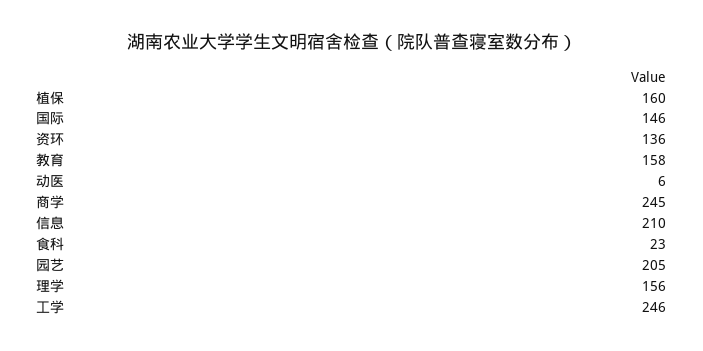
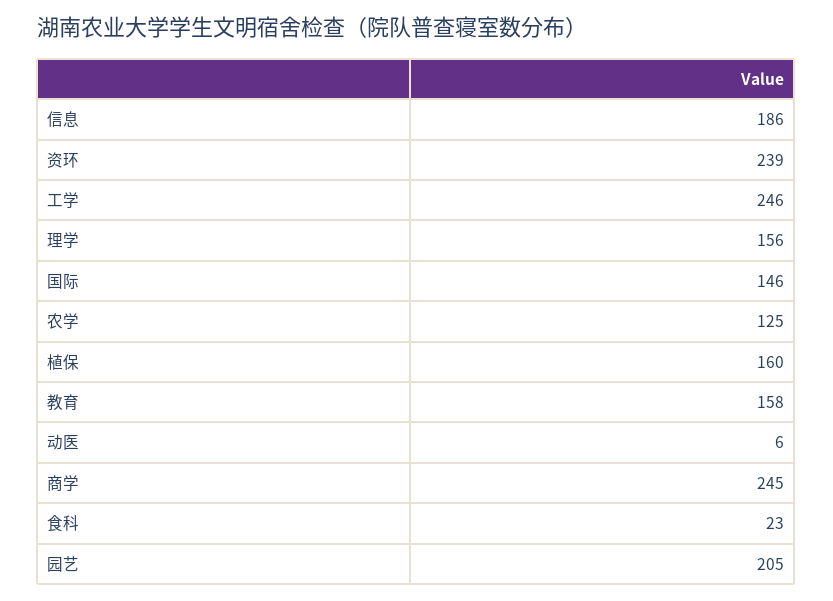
资环: 136 -> 239
信息: 210 -> 186
农学: none -> 125

